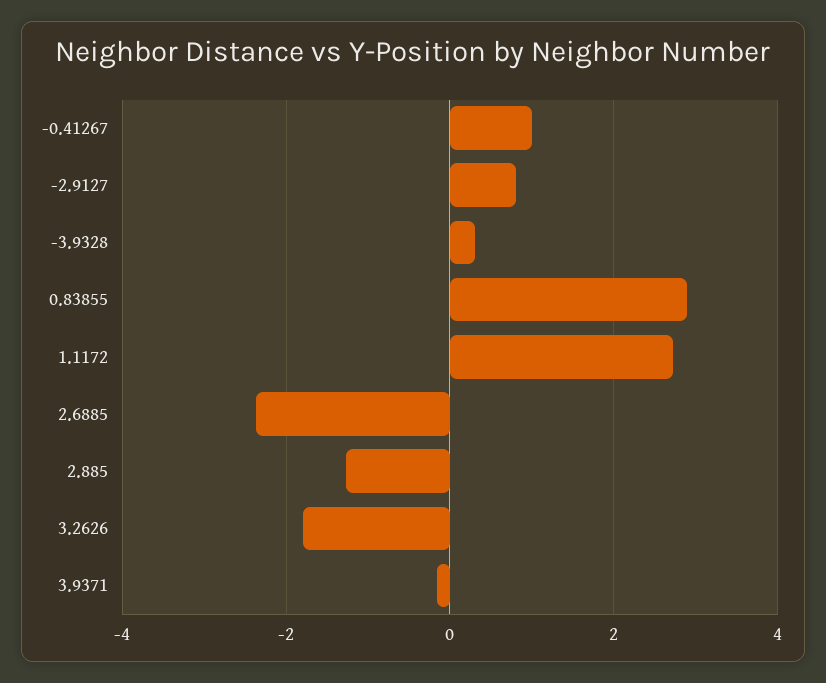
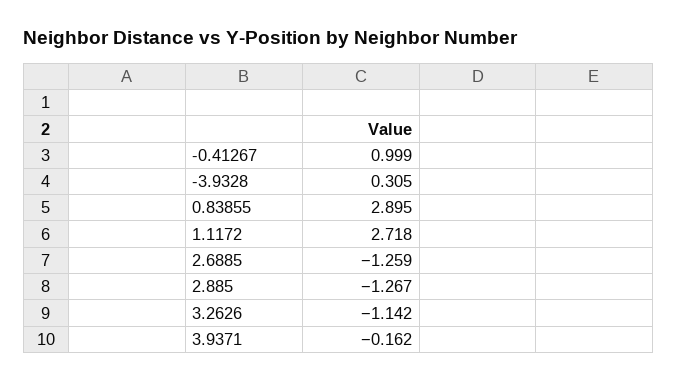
-2.9127: 0.8 -> none
2.6885: -2.4 -> -1.259
3.2626: -1.8 -> -1.142

